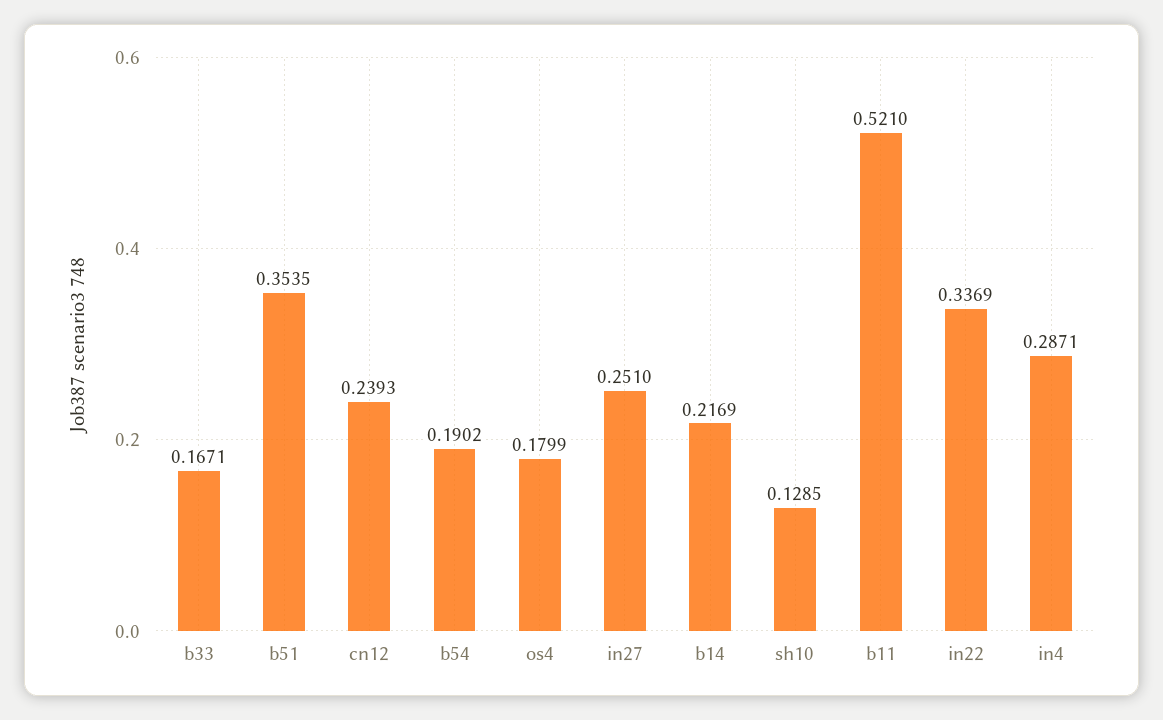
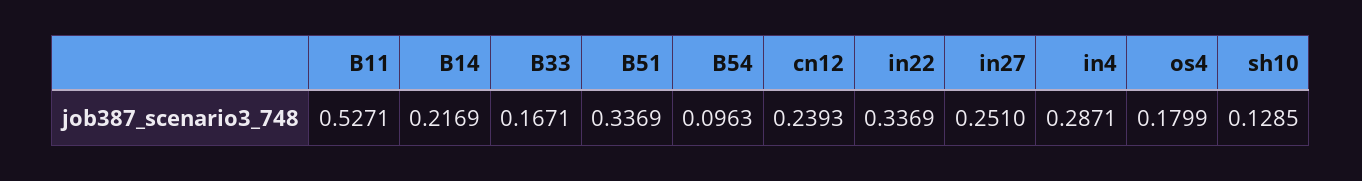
b51: 0.3535 -> 0.3369
b54: 0.1902 -> 0.0963
b11: 0.521 -> 0.5271

